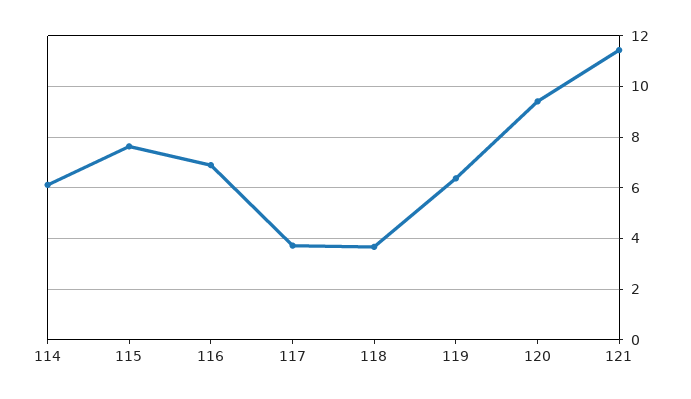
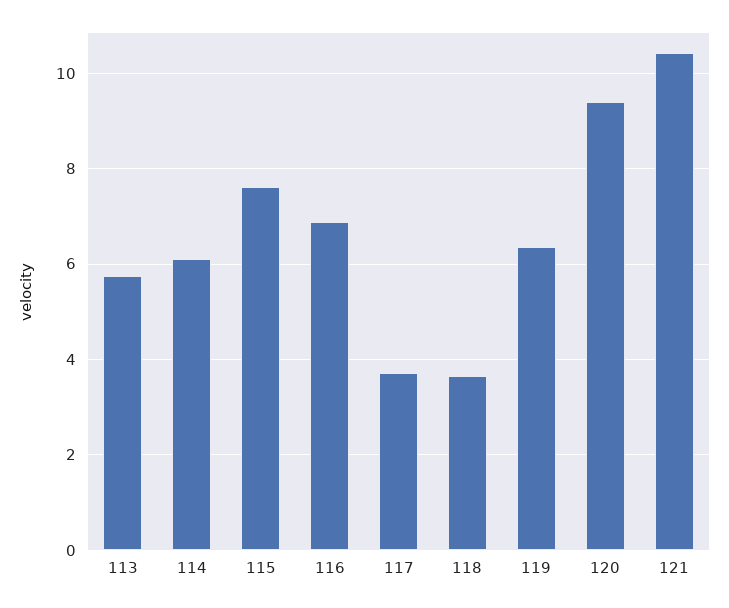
121: 11.5 -> 10.4
113: none -> 5.8

